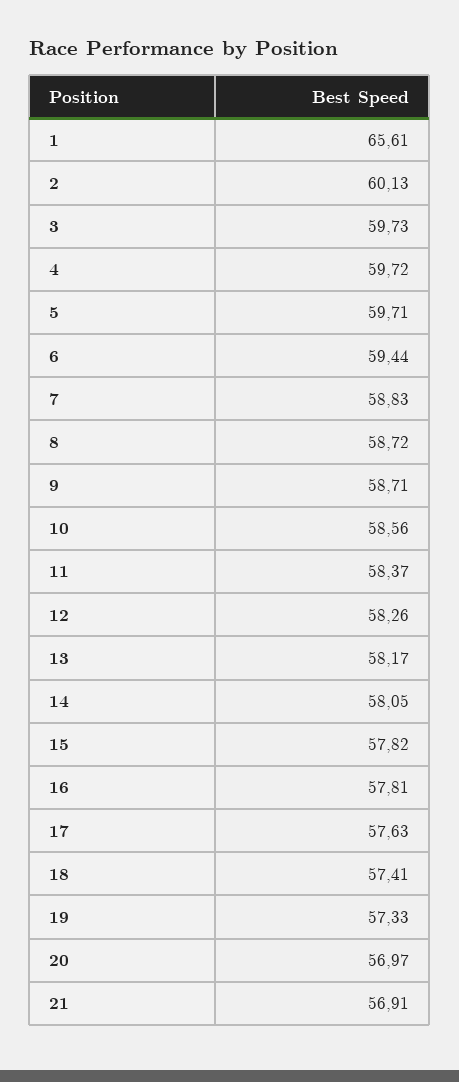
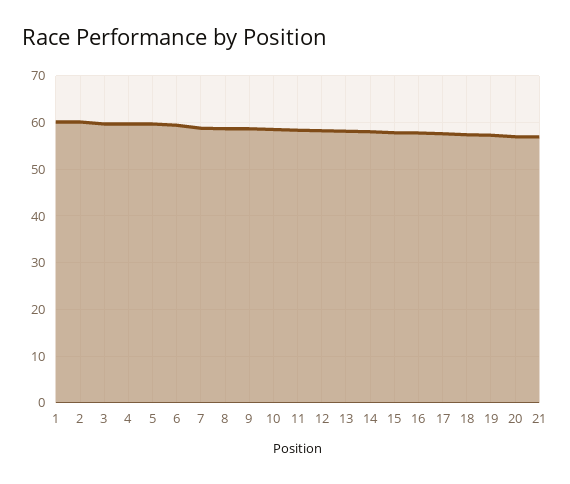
1: 65.61 -> 60

